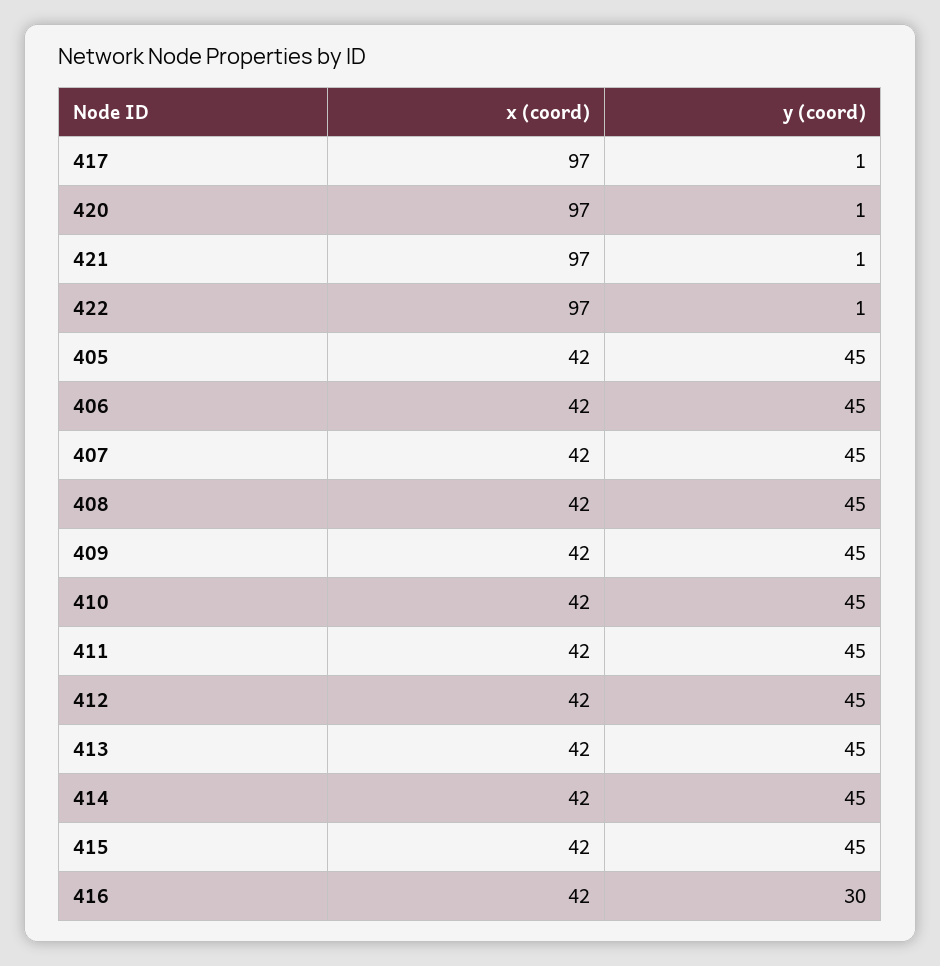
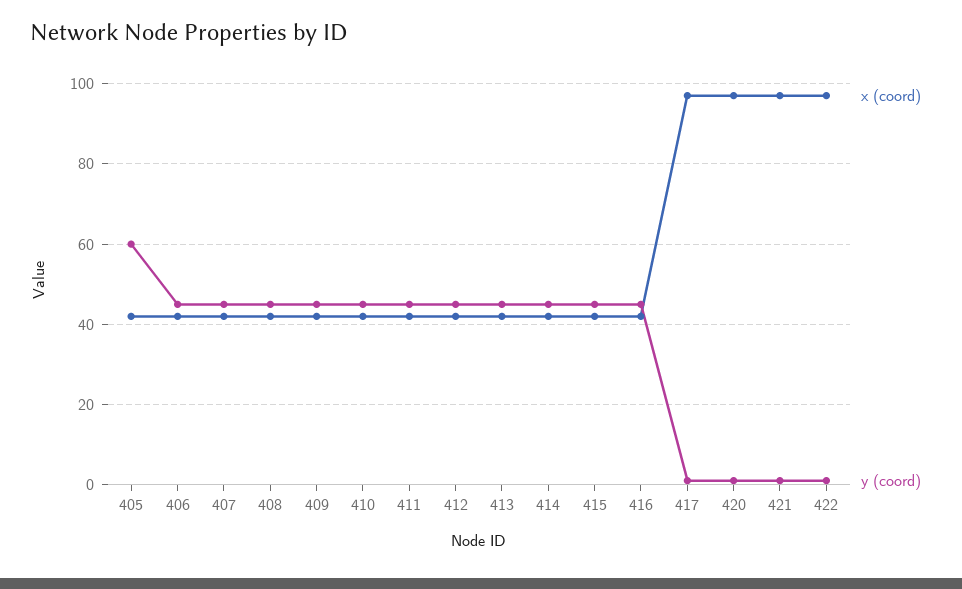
y (coord), 405: 45 -> 60
y (coord), 416: 30 -> 45

